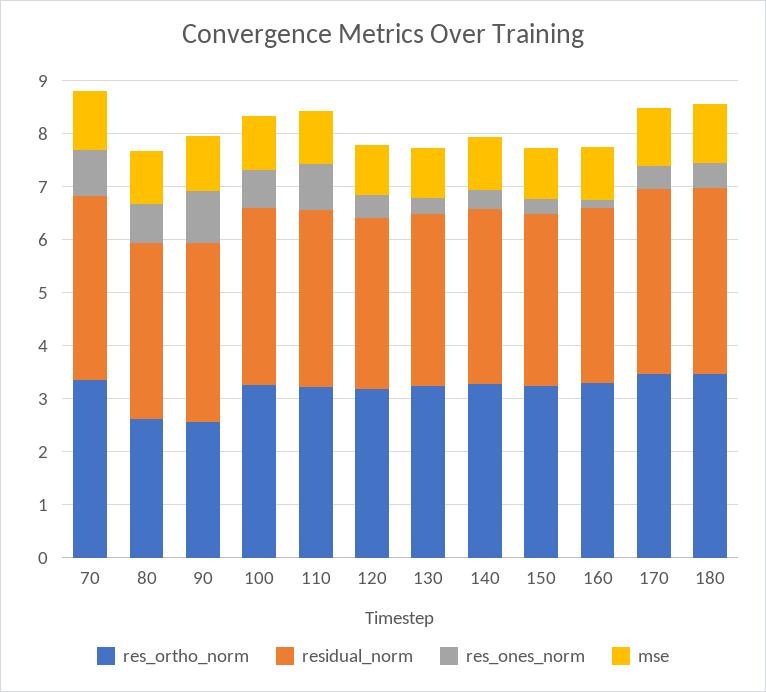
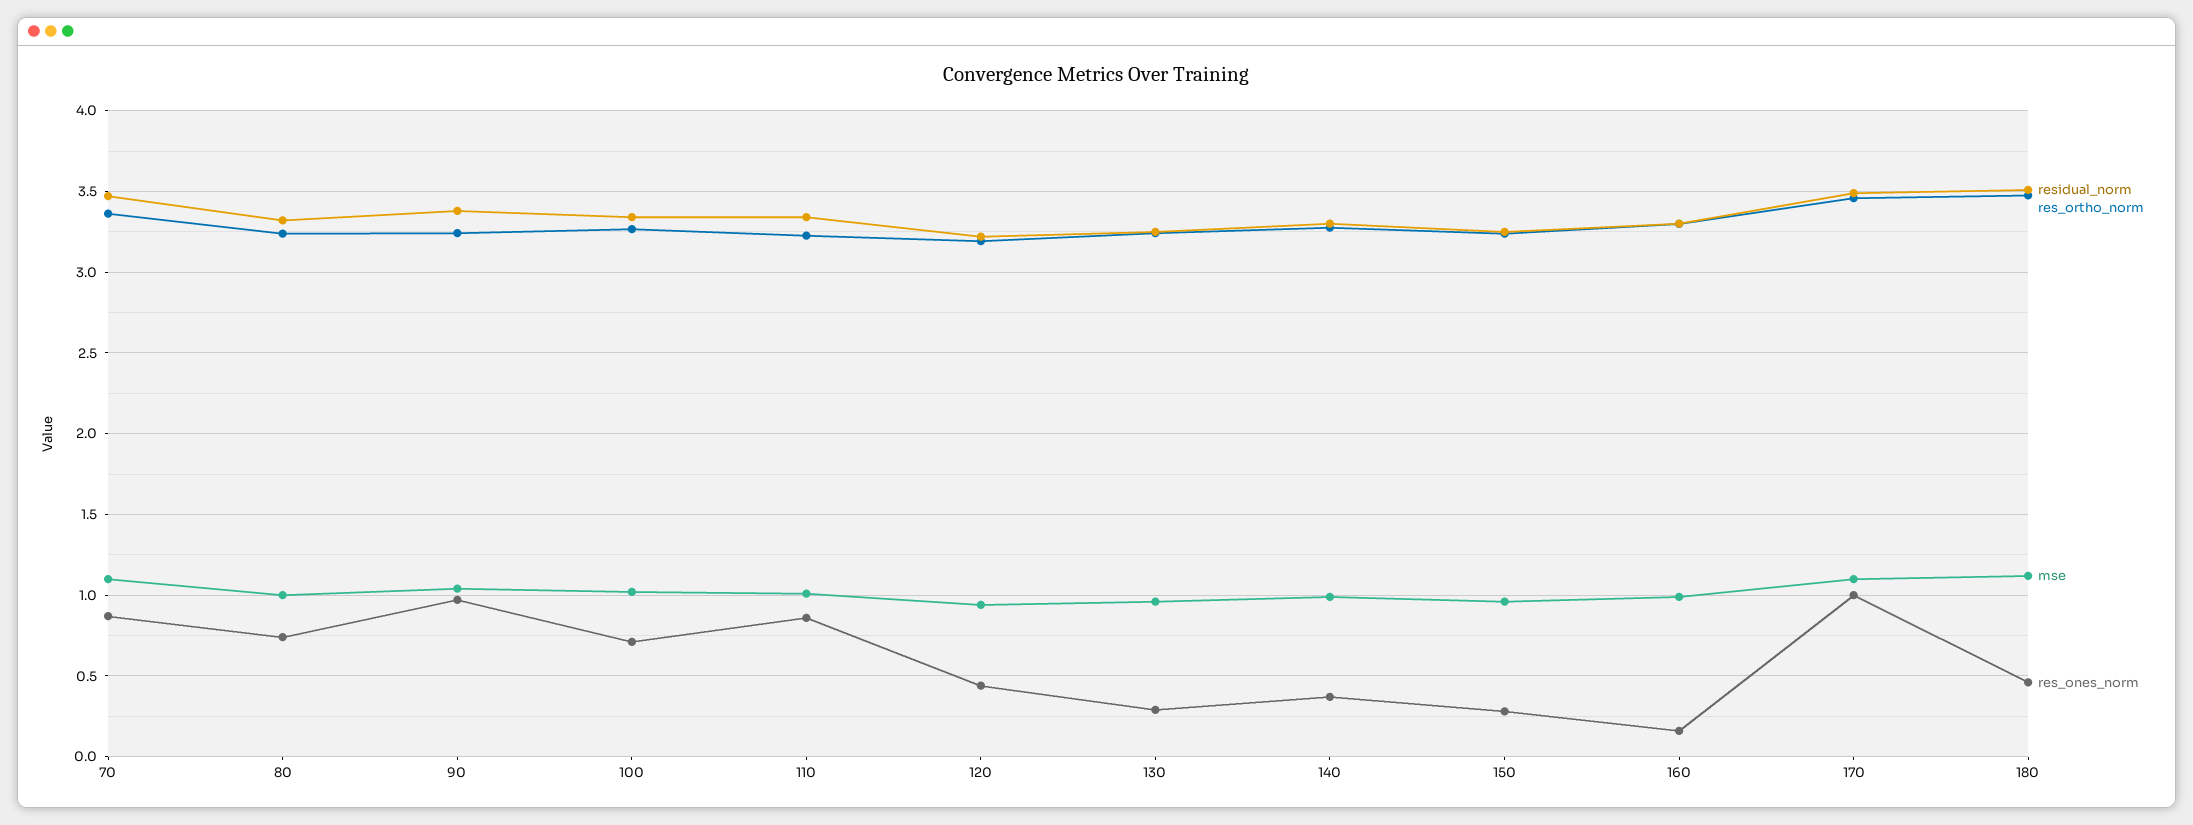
res_ortho_norm, 80: 2.6 -> 3.25
res_ortho_norm, 90: 2.6 -> 3.25
res_ones_norm, 170: 0.4 -> 1

